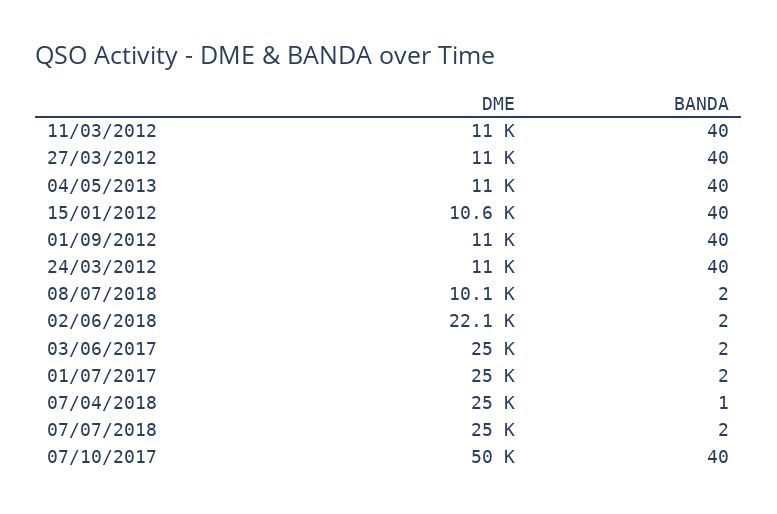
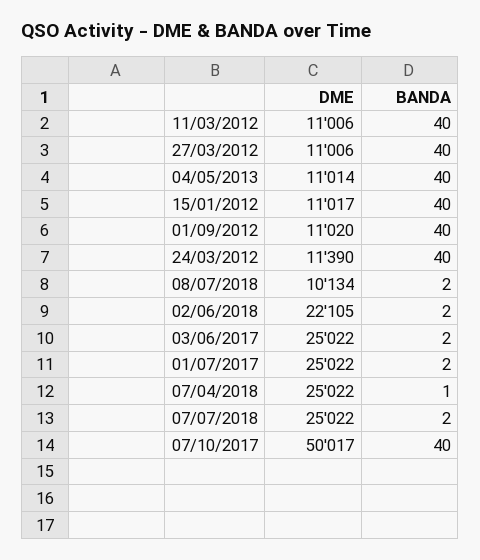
DME, 15/01/2012: 10600 -> 11017
DME, 24/03/2012: 11000 -> 11390

